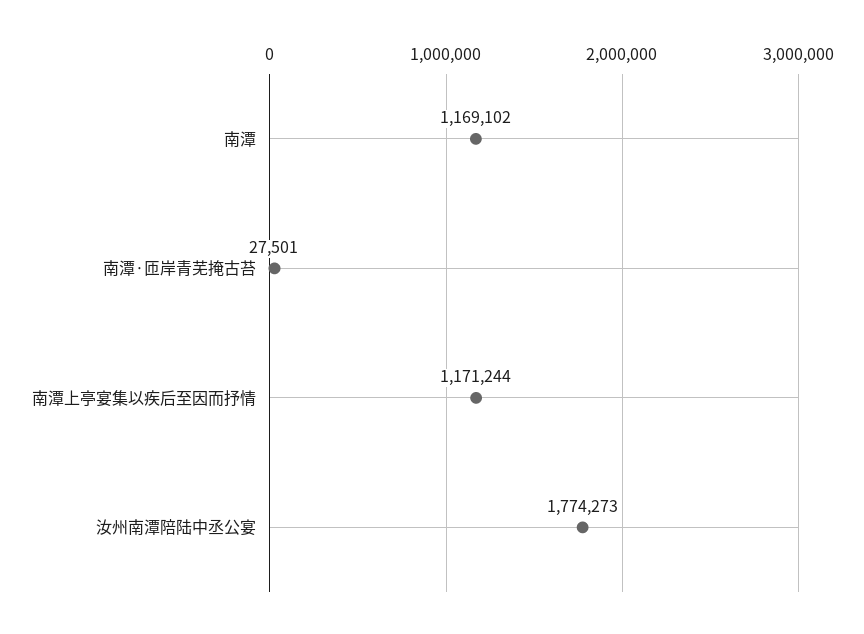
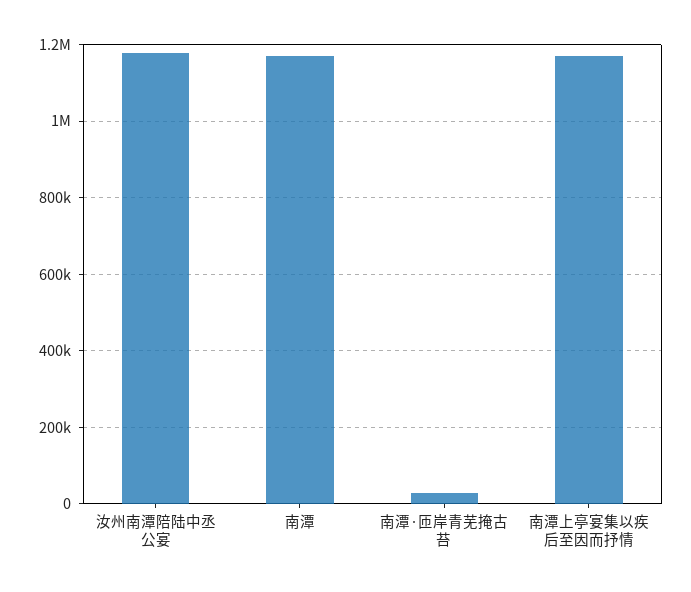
汝州南潭陪陆中丞公宴: 1774273 -> 1180000

